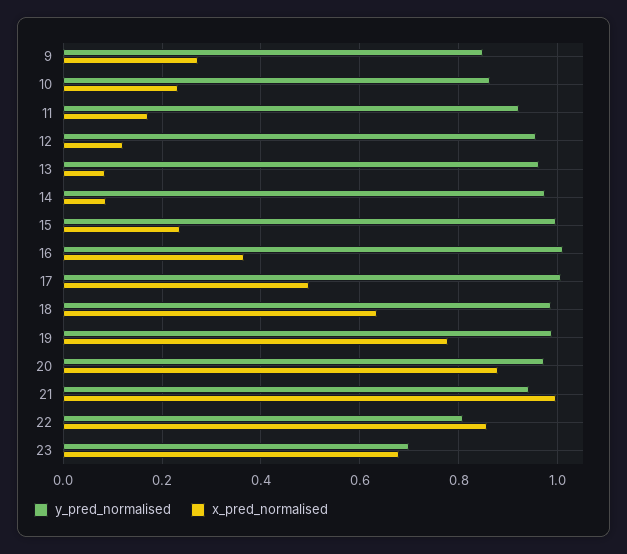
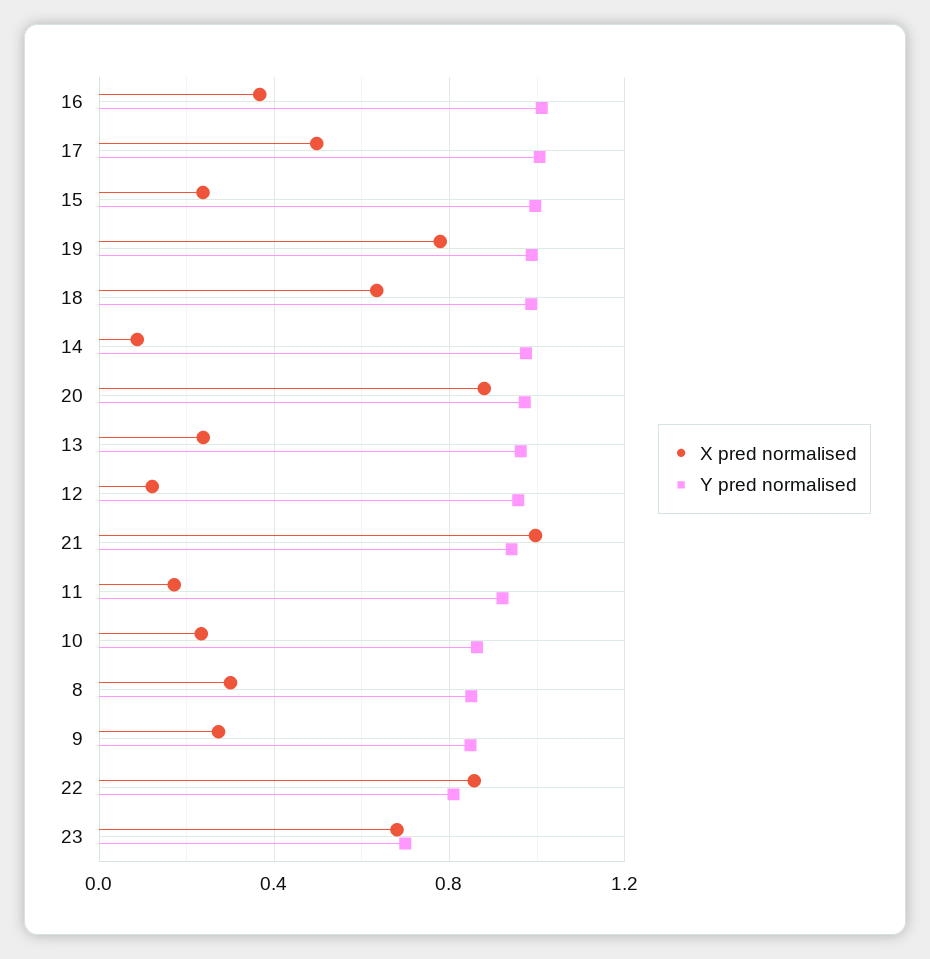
x_pred_normalised, 13: 0.08 -> 0.25
x_pred_normalised, 8: none -> 0.3
y_pred_normalised, 8: none -> 0.85

